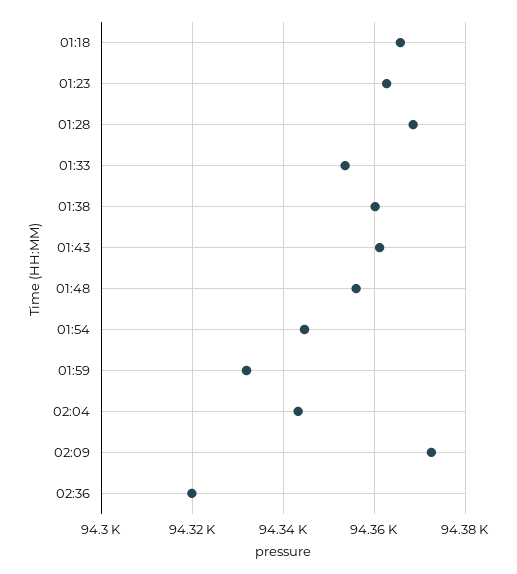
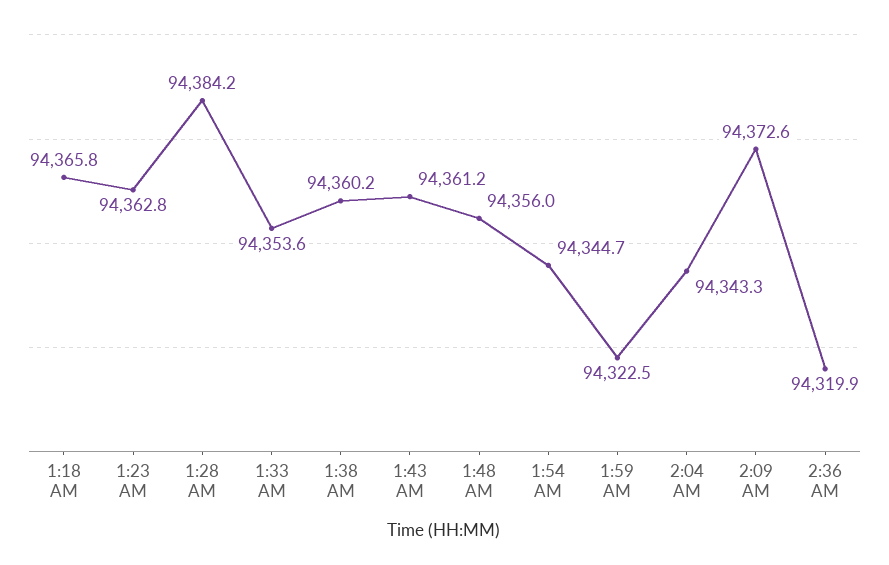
01:28: 94368 -> 94384.2
01:59: 94332 -> 94322.5

